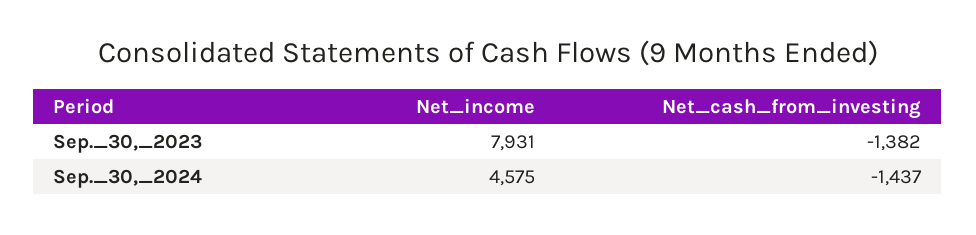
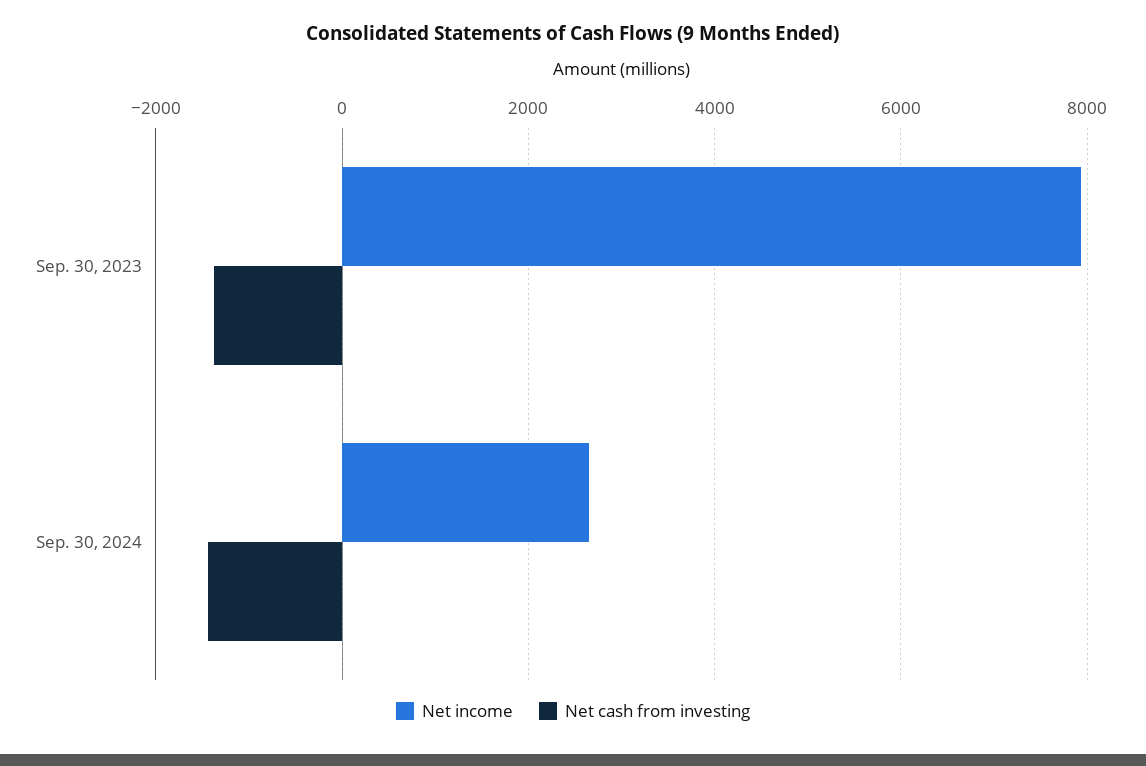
Net_income, Sep._30,_2024: 4575 -> 2600

